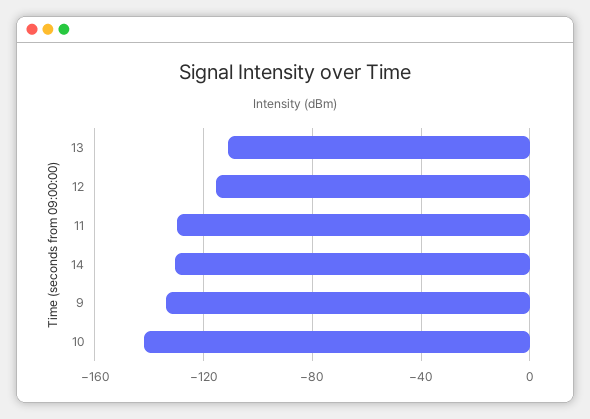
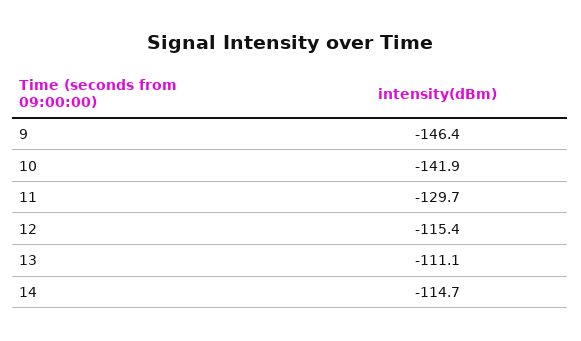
14: -130 -> -114.7
9: -135 -> -146.4

